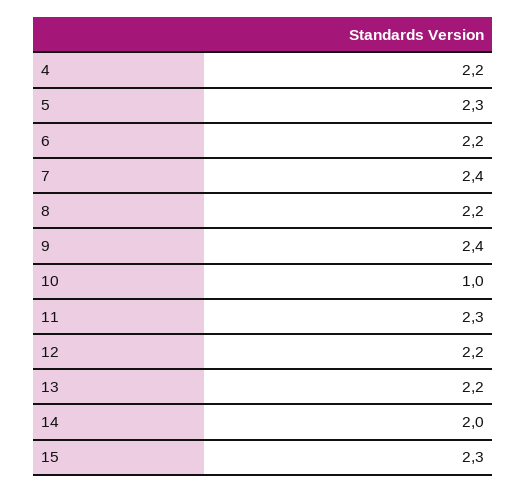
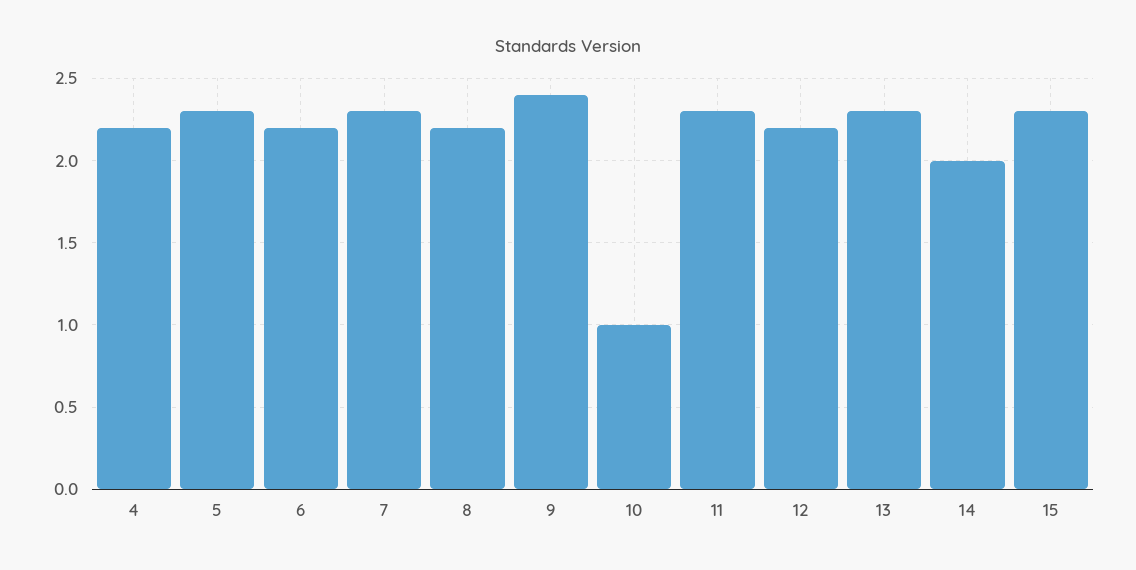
7: 2.4 -> 2.3
13: 2.2 -> 2.3

